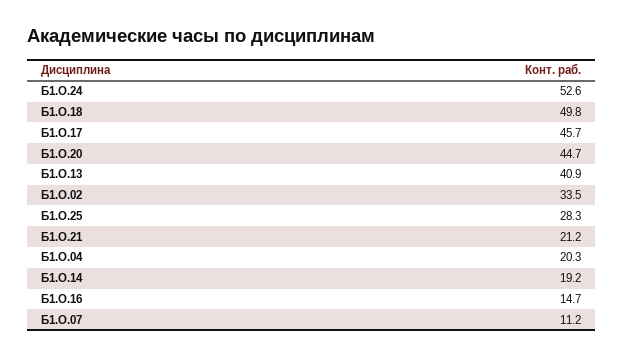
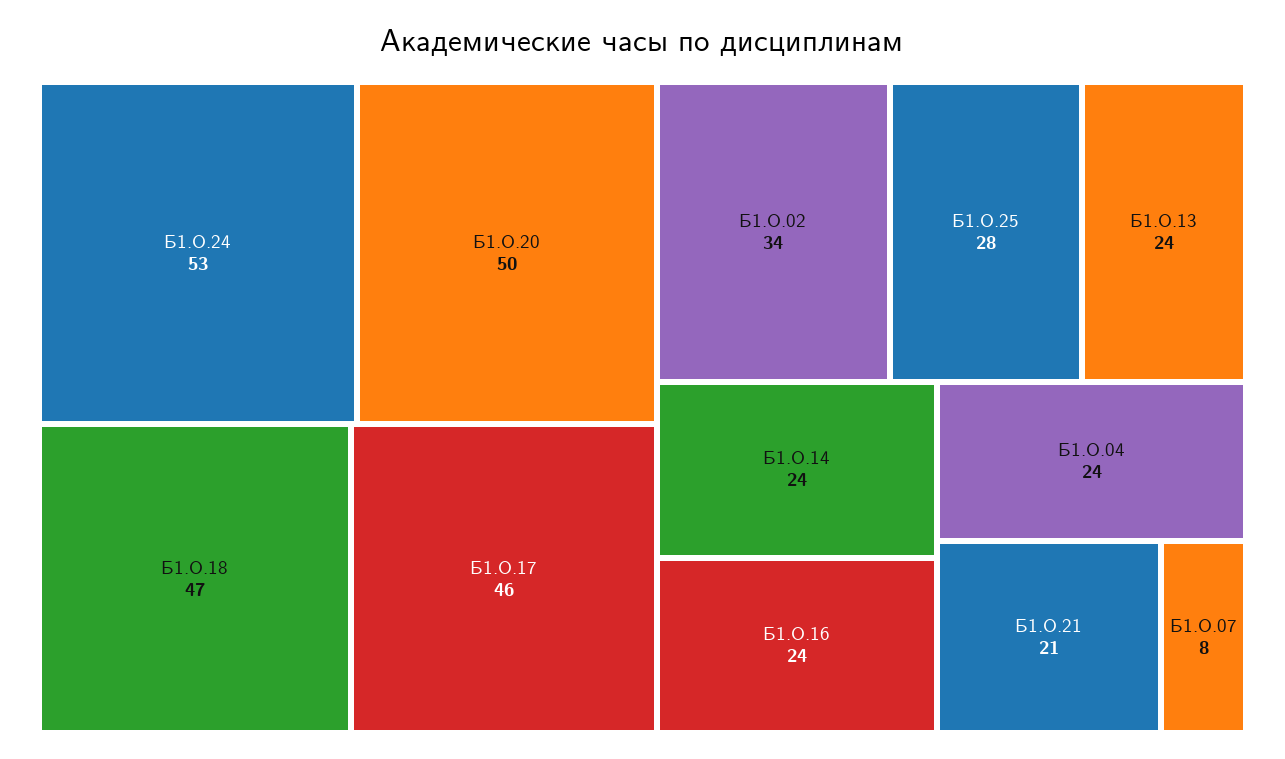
Б1.О.18: 49.8 -> 47
Б1.О.20: 44.7 -> 50
Б1.О.13: 40.9 -> 24
Б1.О.04: 20.3 -> 24
Б1.О.14: 19.2 -> 24
Б1.О.16: 14.7 -> 24
Б1.О.07: 11.2 -> 8

